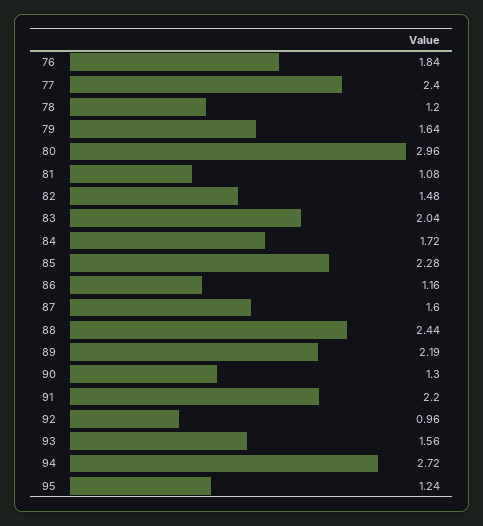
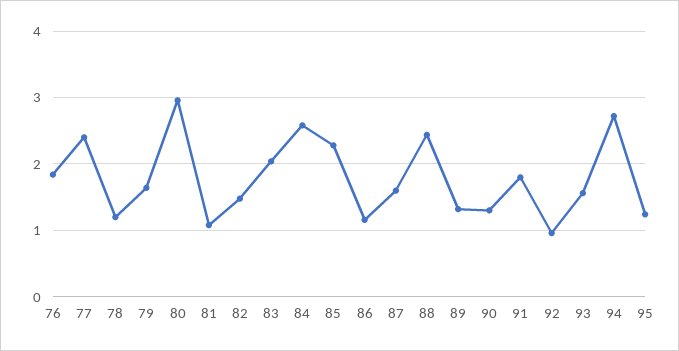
84: 1.72 -> 2.6
89: 2.19 -> 1.3
91: 2.2 -> 1.8

